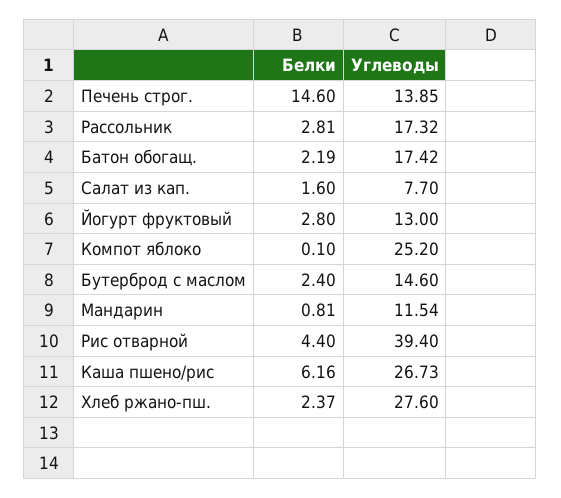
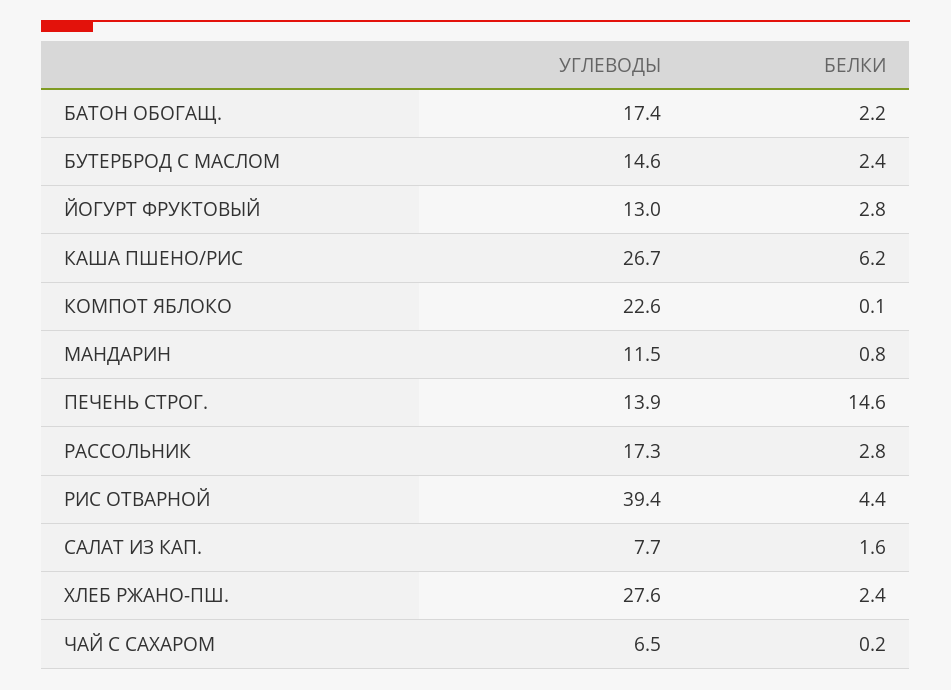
Углеводы, Компот яблоко: 25.2 -> 22.6
Углеводы, ЧАЙ С САХАРОМ: none -> 6.5
Белки, ЧАЙ С САХАРОМ: none -> 0.2

